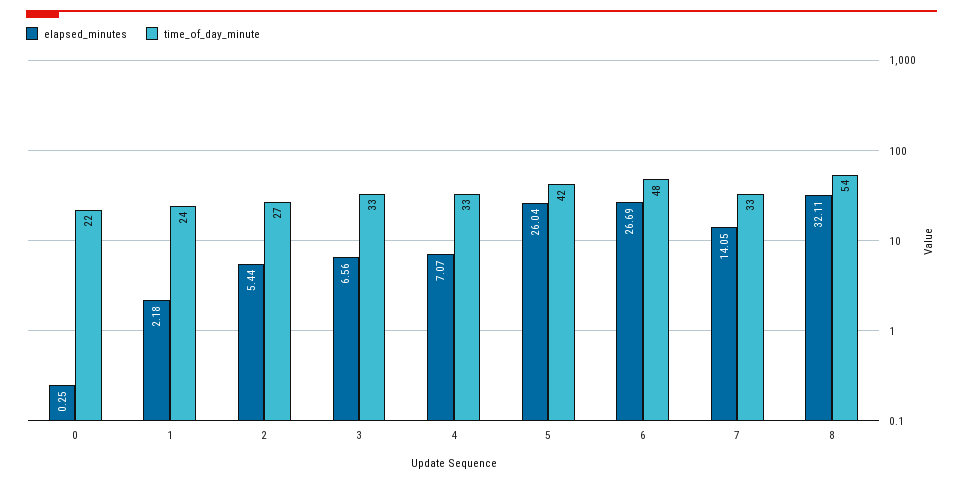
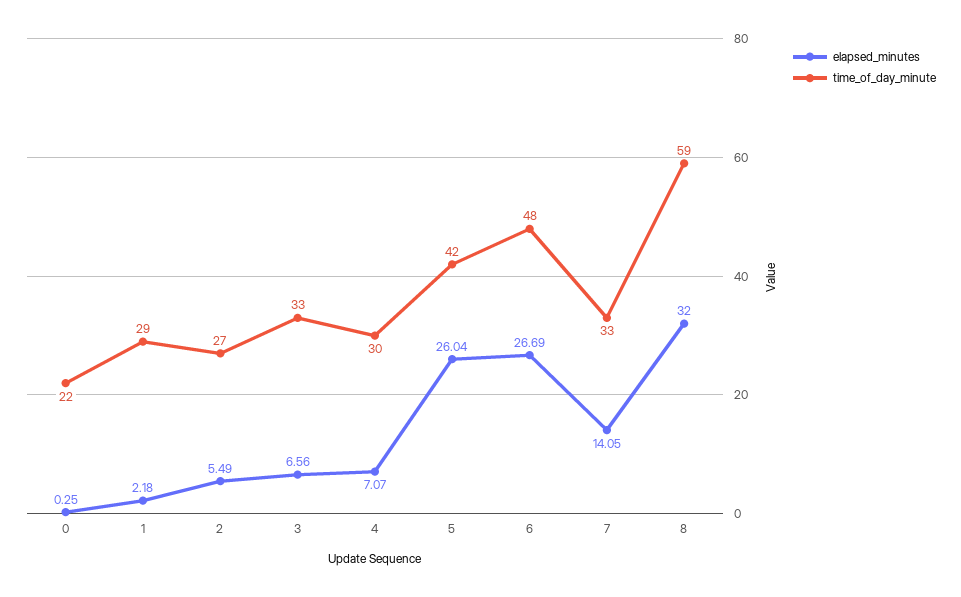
time_of_day_minute, 1: 24 -> 29
elapsed_minutes, 2: 5.44 -> 5.49
time_of_day_minute, 4: 33 -> 30
elapsed_minutes, 8: 32.11 -> 32
time_of_day_minute, 8: 54 -> 59

